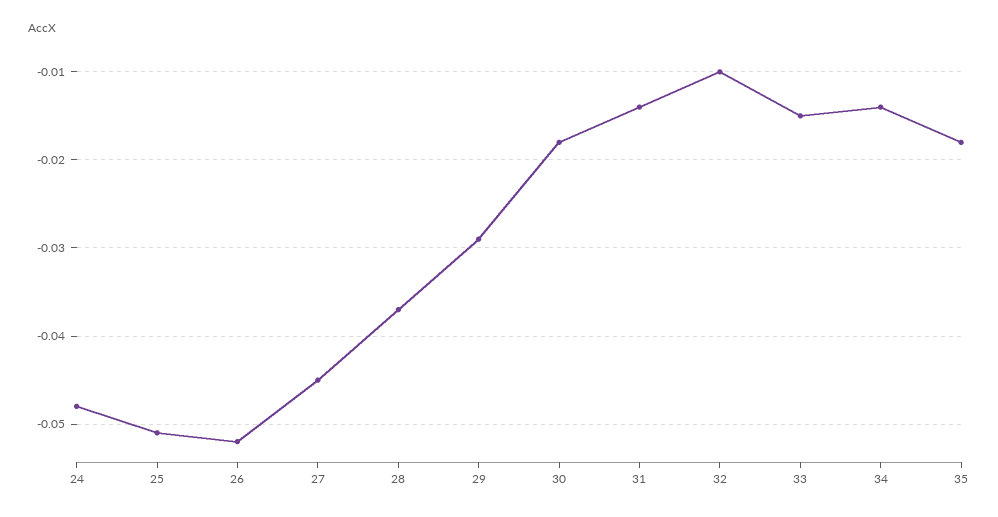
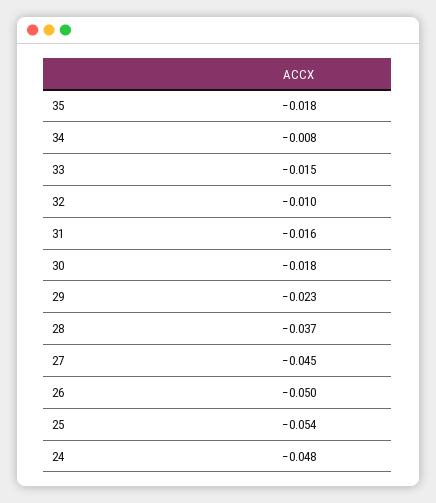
25: -0.051 -> -0.054
26: -0.052 -> -0.05
29: -0.029 -> -0.023
31: -0.014 -> -0.016
34: -0.014 -> -0.008

